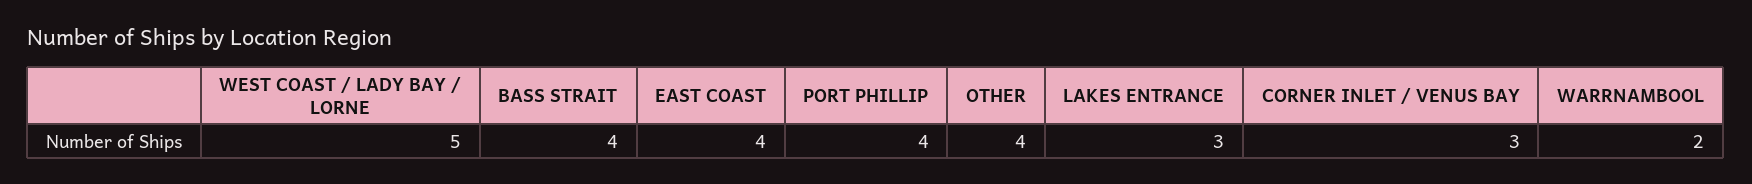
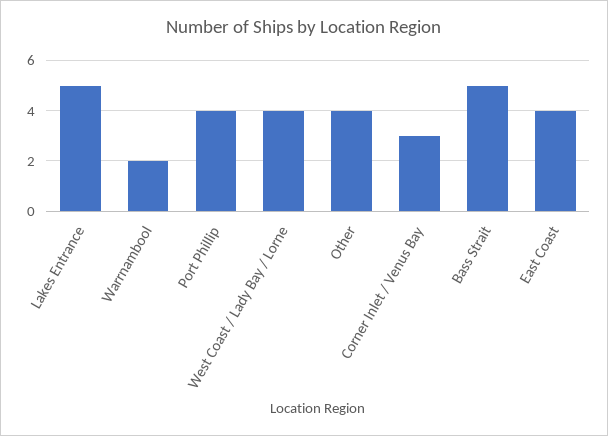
WEST COAST / LADY BAY / LORNE: 5 -> 4
BASS STRAIT: 4 -> 5
LAKES ENTRANCE: 3 -> 5

